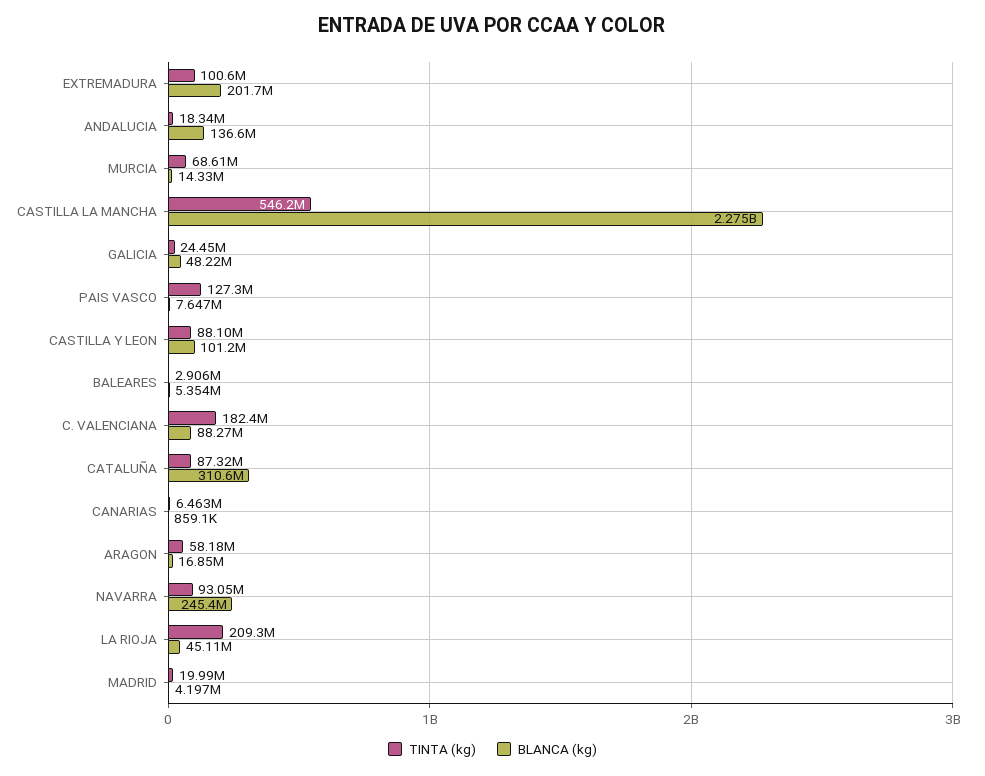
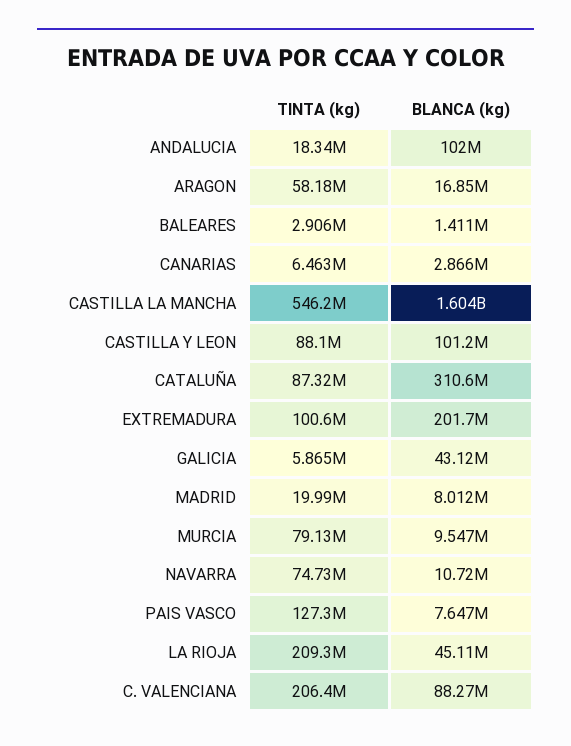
BLANCA (kg), ANDALUCIA: 136600000 -> 102000000
TINTA (kg), MURCIA: 68610000 -> 79130000
BLANCA (kg), MURCIA: 14330000 -> 9547000
BLANCA (kg), CASTILLA LA MANCHA: 2275000000 -> 1604000000
TINTA (kg), GALICIA: 24450000 -> 5865000
BLANCA (kg), GALICIA: 48220000 -> 43120000
BLANCA (kg), BALEARES: 5354000 -> 1411000
TINTA (kg), C. VALENCIANA: 182400000 -> 206400000
BLANCA (kg), CANARIAS: 859100 -> 2866000
TINTA (kg), NAVARRA: 93050000 -> 74730000
BLANCA (kg), NAVARRA: 245400000 -> 10720000
BLANCA (kg), MADRID: 4197000 -> 8012000

